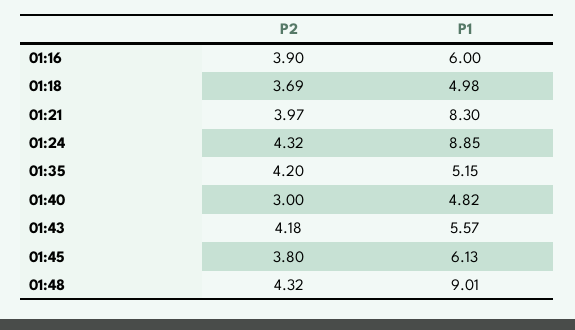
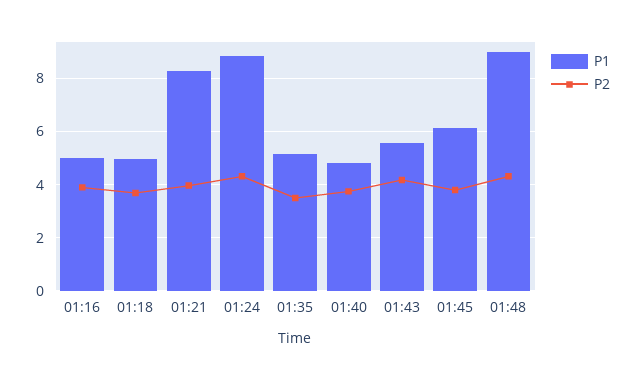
P1, 01:16: 6 -> 5
P2, 01:35: 4.2 -> 3.5
P2, 01:40: 3 -> 3.75

